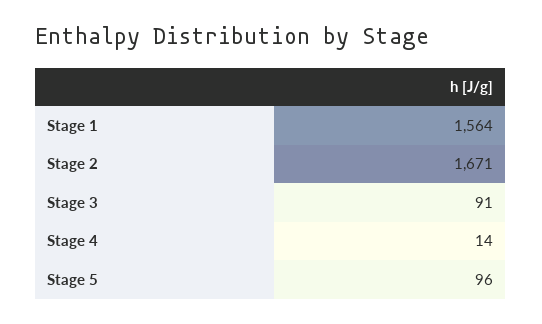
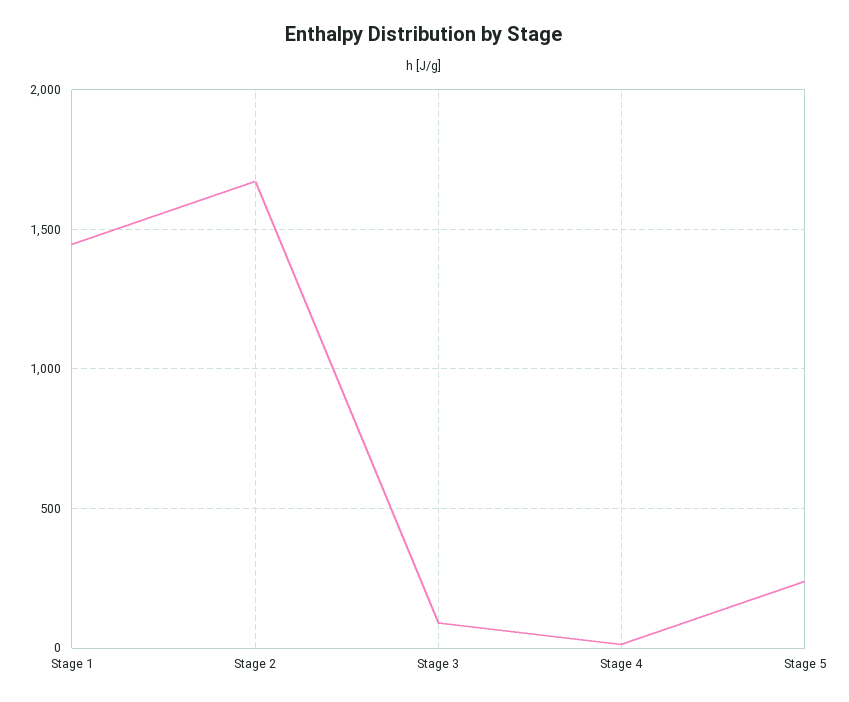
Stage 1: 1564 -> 1450
Stage 5: 96 -> 250

